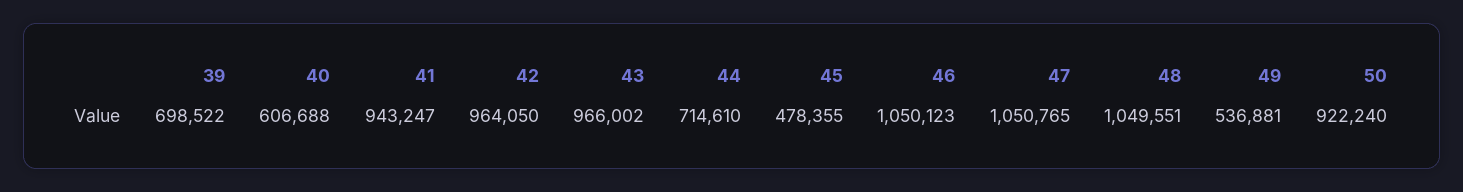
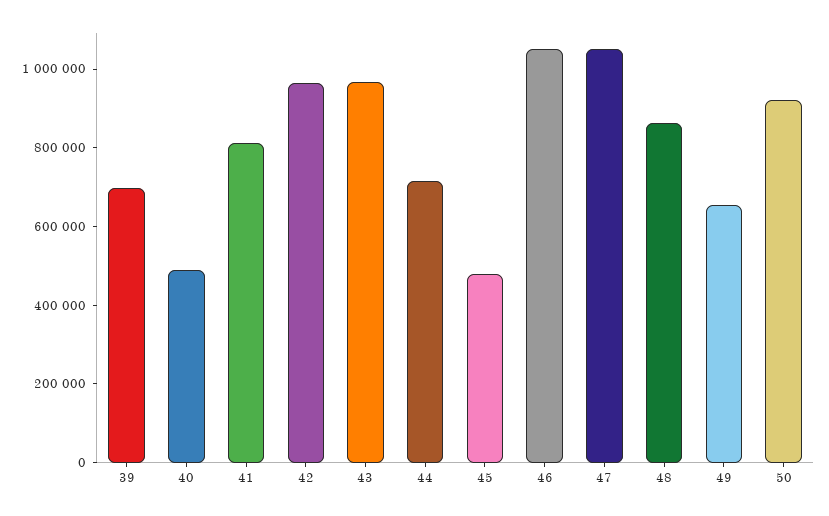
40: 606688 -> 500000
41: 943247 -> 800000
48: 1049551 -> 850000
49: 536881 -> 650000

